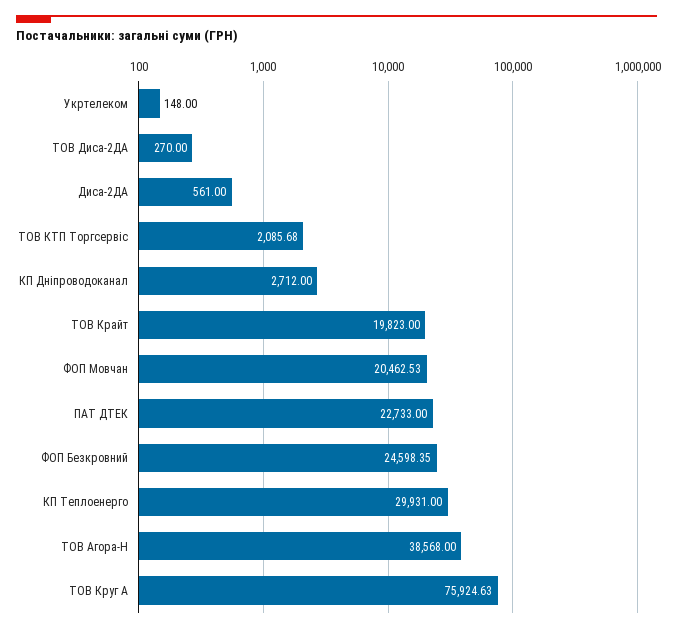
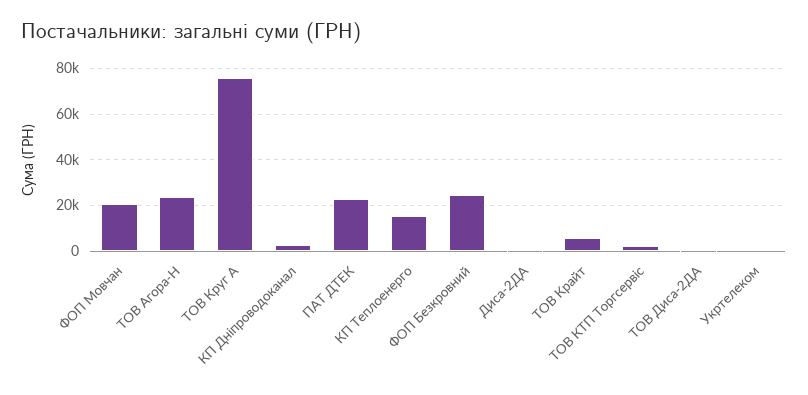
ТОВ Крайт: 19823 -> 5000
КП Теплоенерго: 29931 -> 15000
ТОВ Агора-Н: 38568 -> 25000

